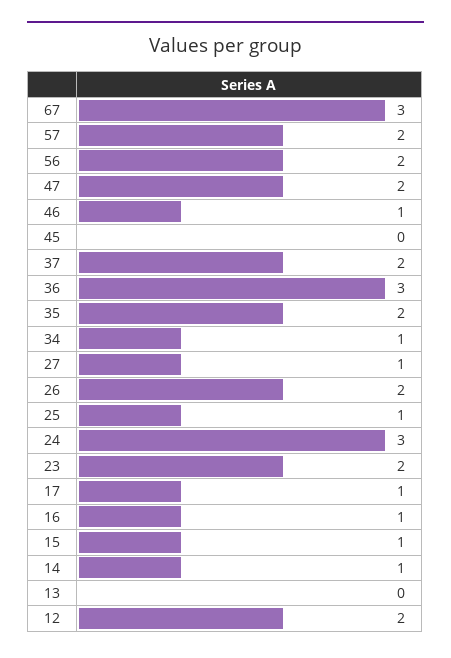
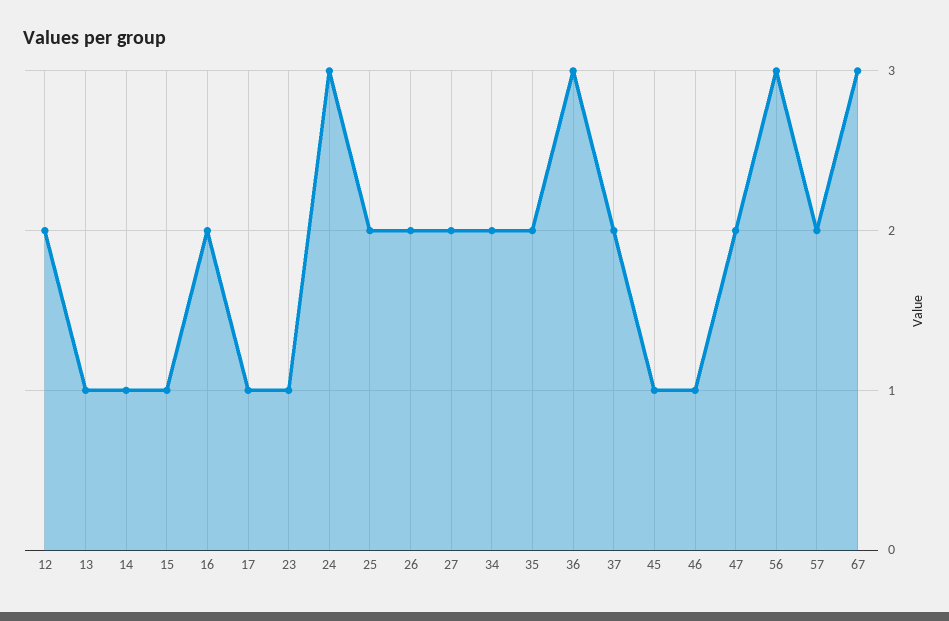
56: 2 -> 3
45: 0 -> 1
34: 1 -> 2
27: 1 -> 2
25: 1 -> 2
23: 2 -> 1
16: 1 -> 2
13: 0 -> 1

